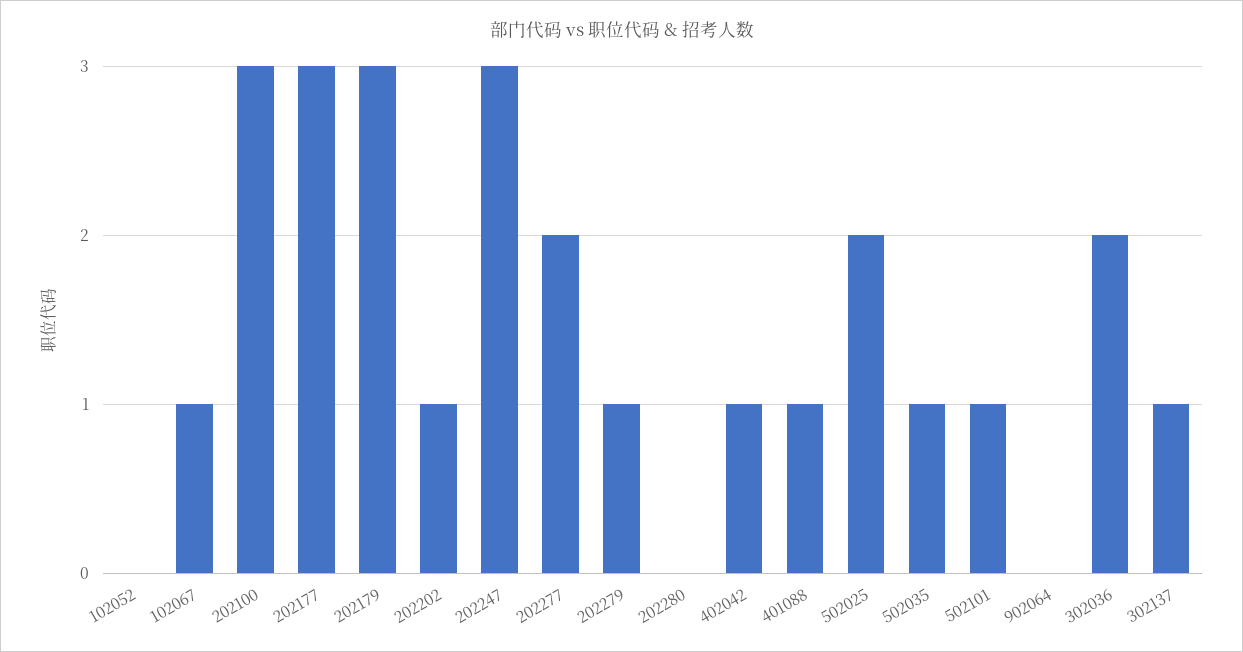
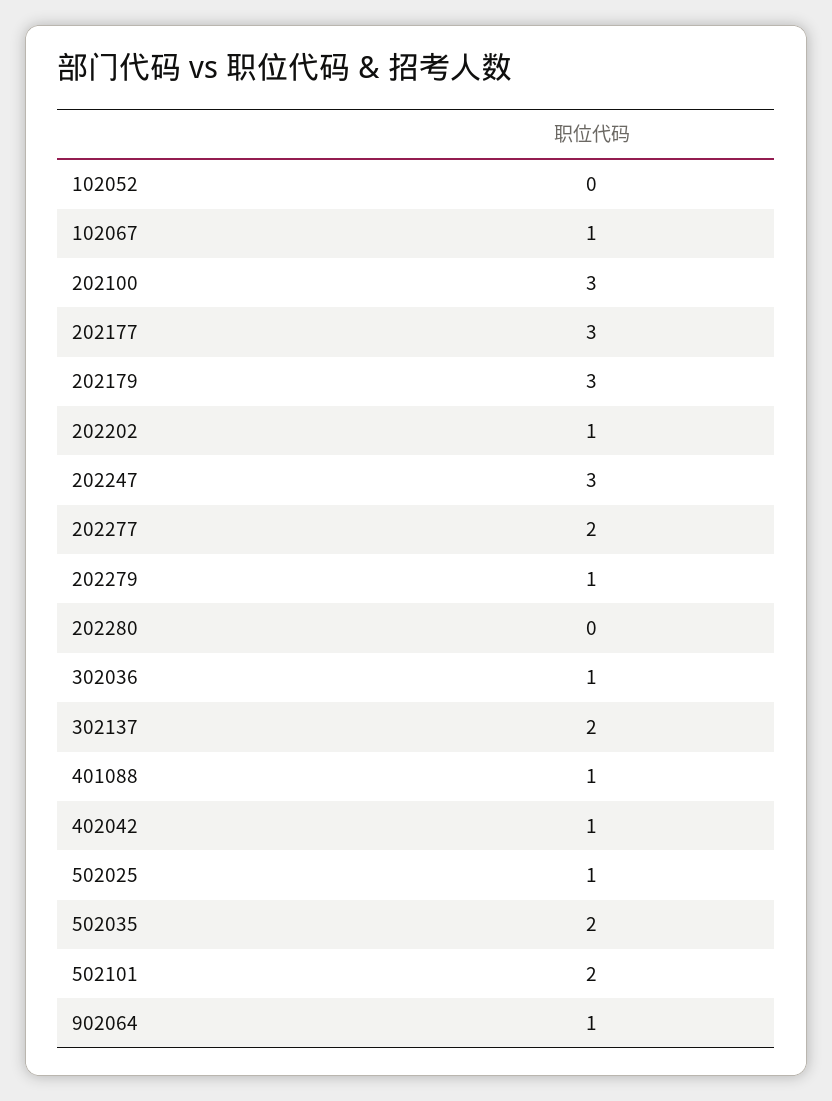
502025: 2 -> 1
502035: 1 -> 2
502101: 1 -> 2
902064: 0 -> 1
302036: 2 -> 1
302137: 1 -> 2

